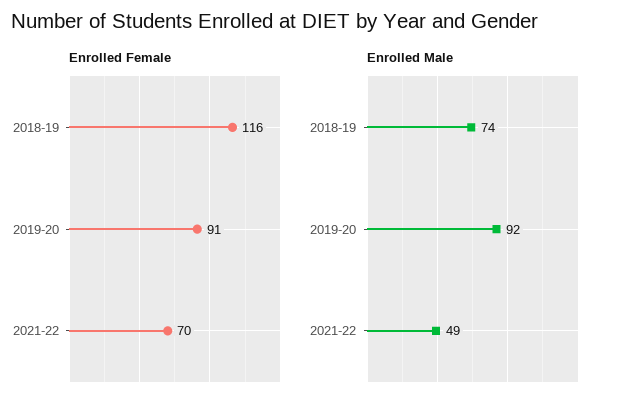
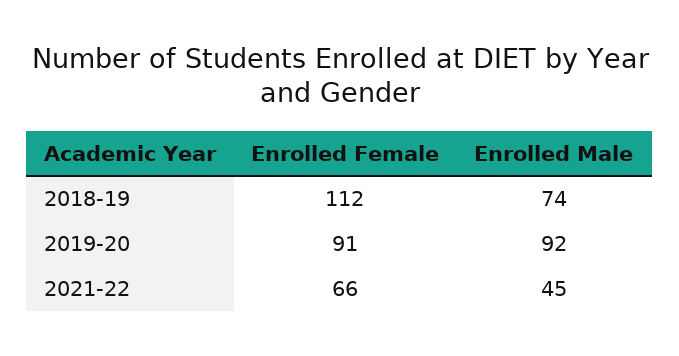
Enrolled Female, 2018-19: 116 -> 112
Enrolled Female, 2021-22: 70 -> 66
Enrolled Male, 2021-22: 49 -> 45

